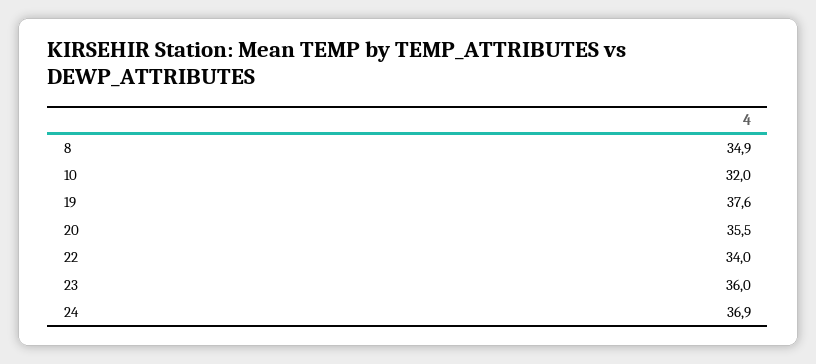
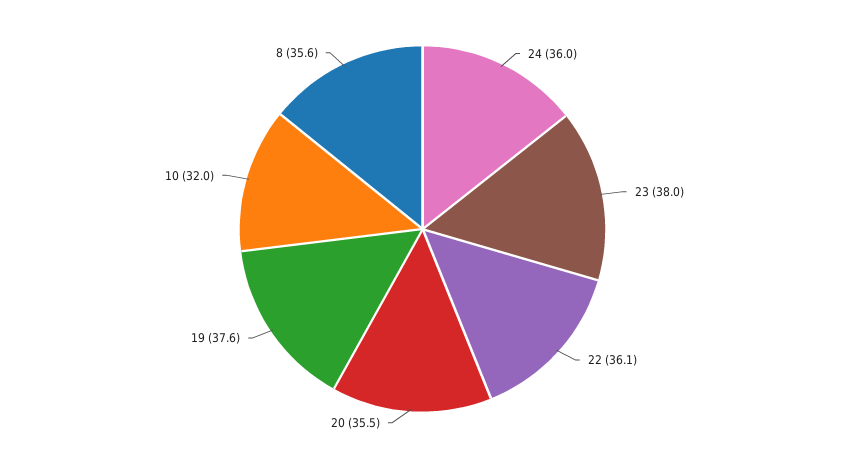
8: 34.9 -> 35.6
22: 34 -> 36.1
23: 36 -> 38
24: 36.9 -> 36

